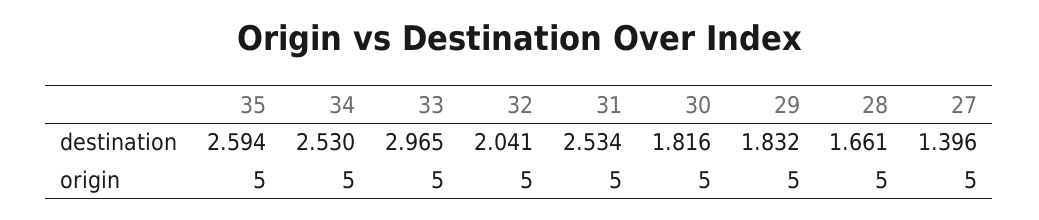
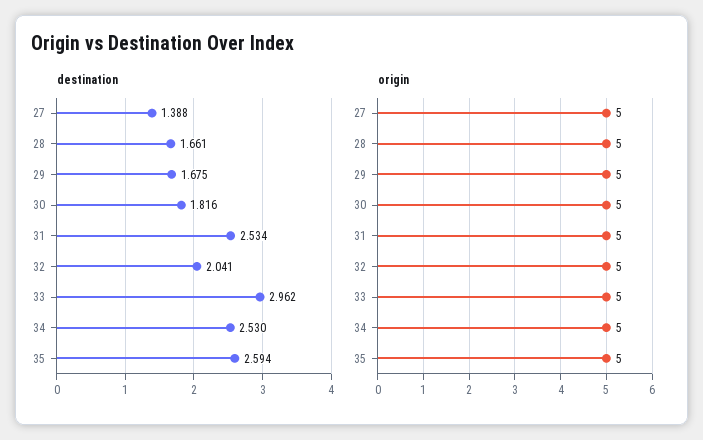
destination, 33: 2.965 -> 2.962
destination, 29: 1.832 -> 1.675
destination, 27: 1.396 -> 1.388

